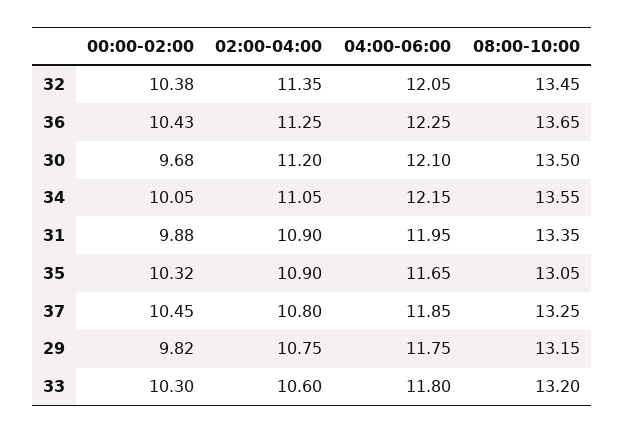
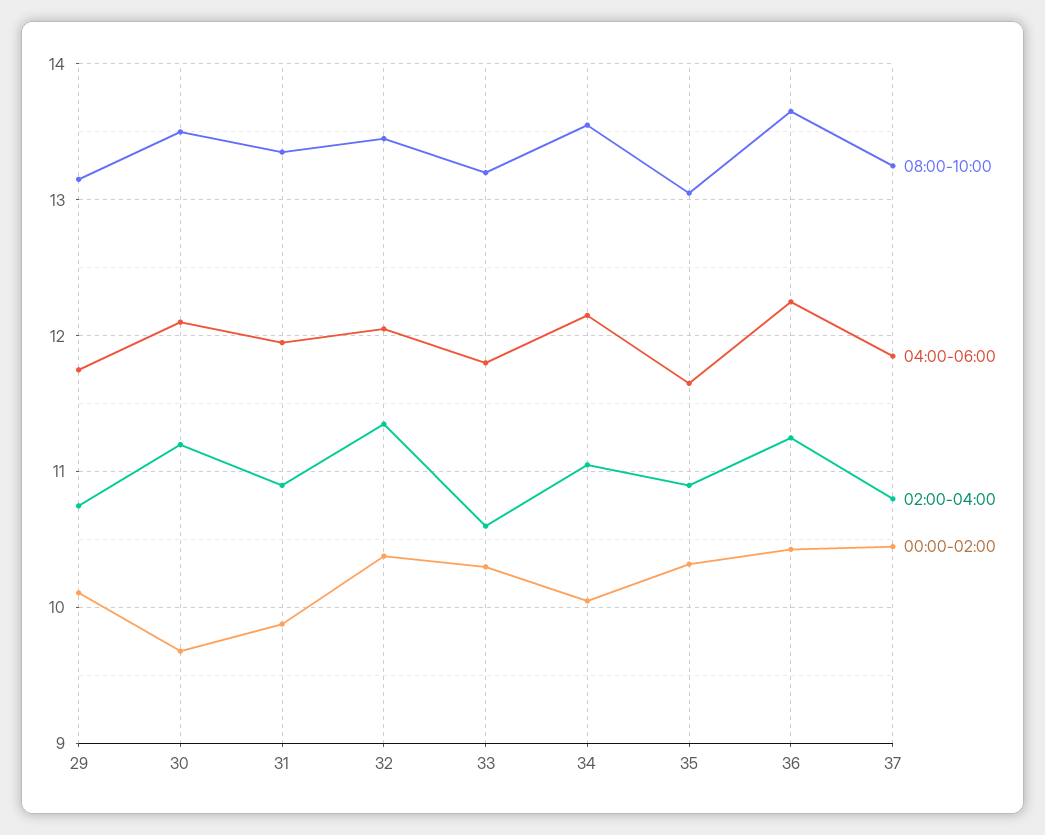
00:00-02:00, 29: 9.82 -> 10.1

